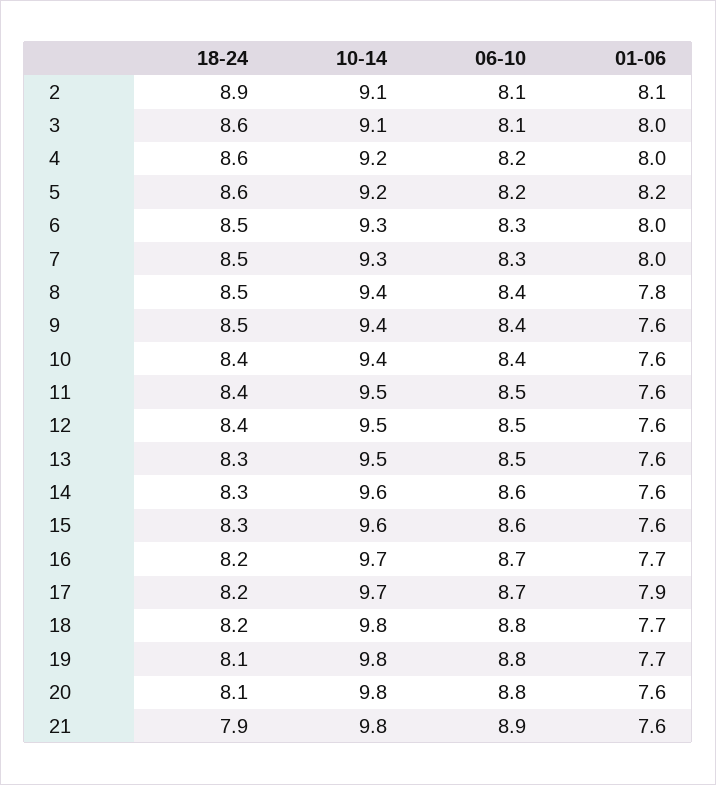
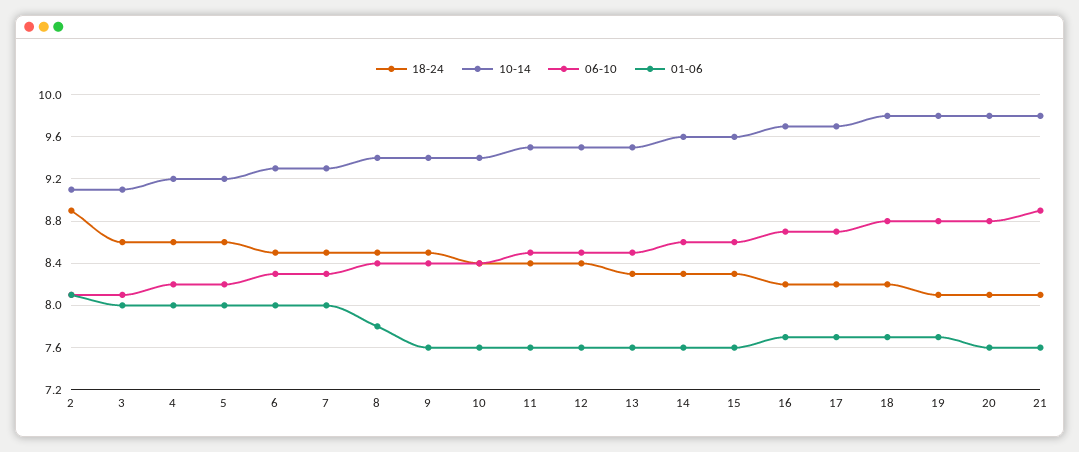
01-06, 5: 8.2 -> 8
01-06, 17: 7.9 -> 7.7
18-24, 21: 7.9 -> 8.1

